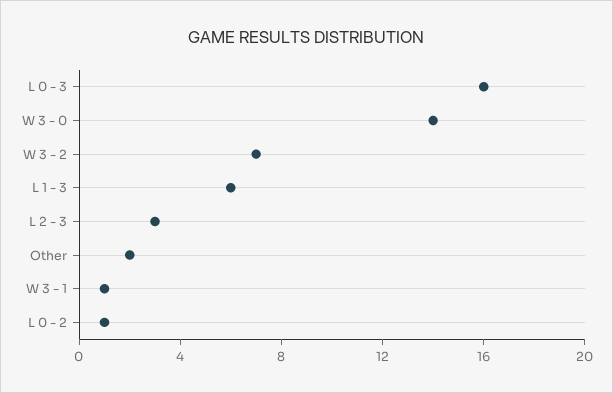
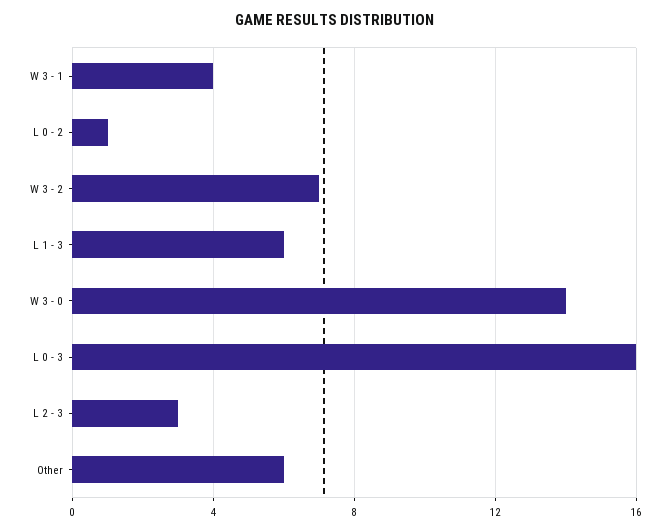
Other: 2 -> 6
W 3 - 1: 1 -> 4

